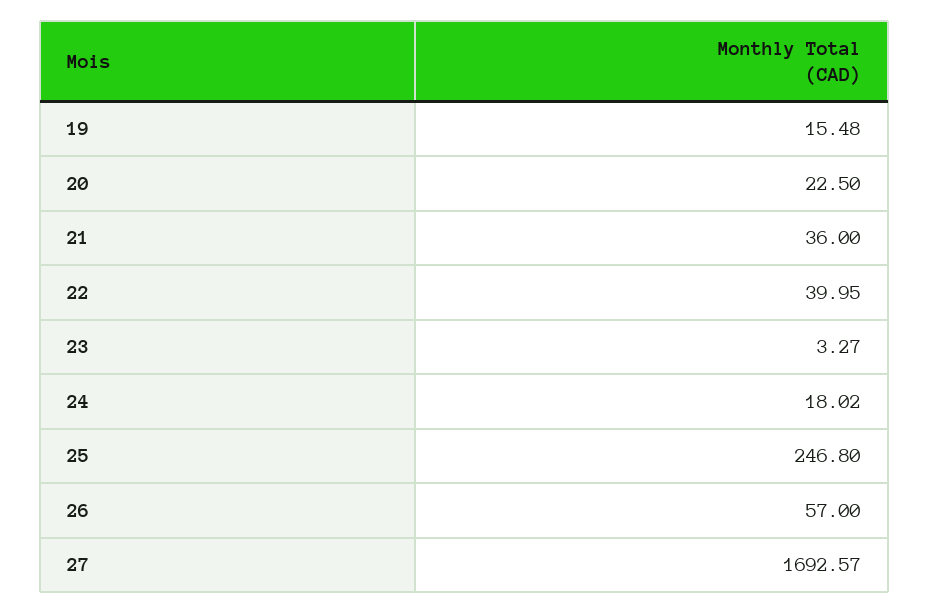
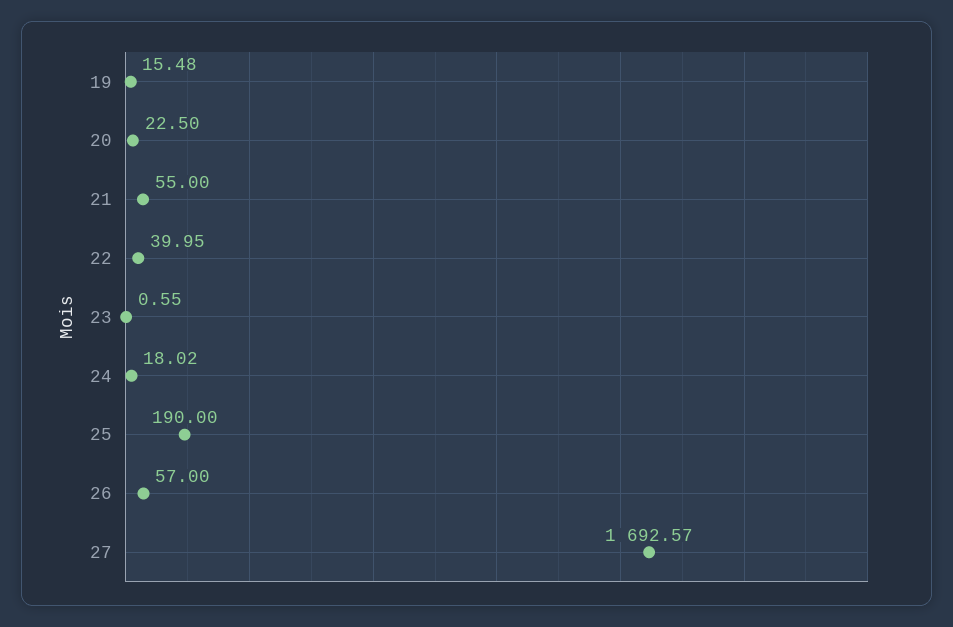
21: 36 -> 55
23: 3.27 -> 0.55
25: 246.8 -> 190

